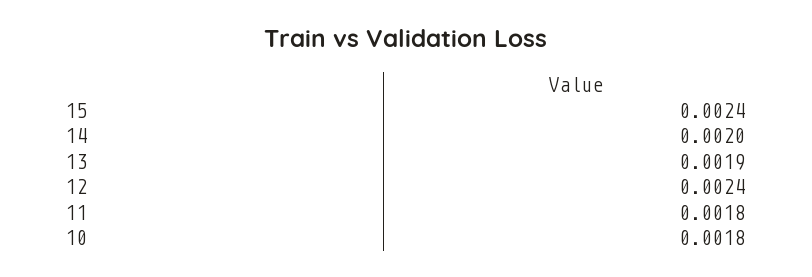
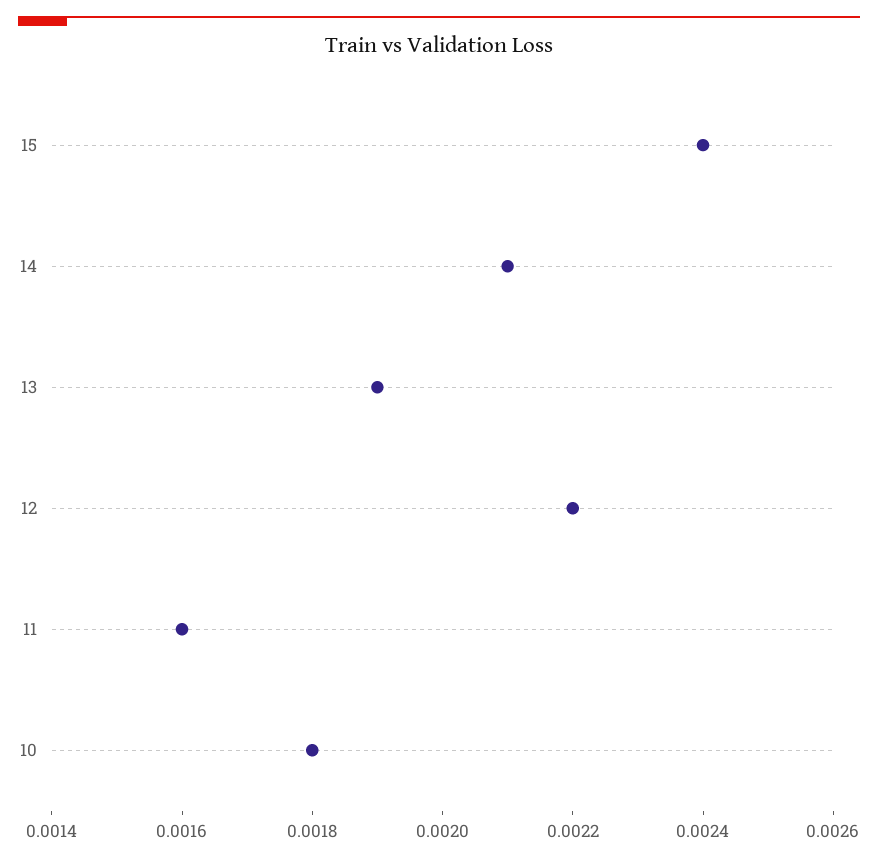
14: 0.002 -> 0.0021
12: 0.0024 -> 0.0022
11: 0.0018 -> 0.0016

